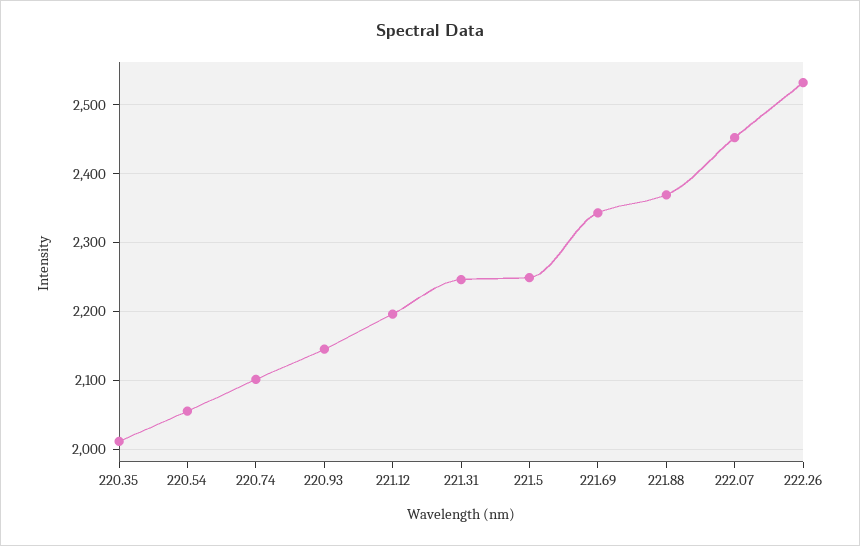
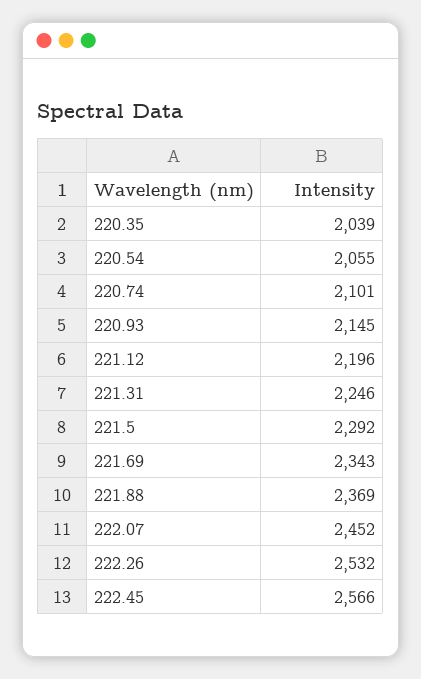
220.35: 2010 -> 2039
221.5: 2250 -> 2292
222.45: none -> 2566

